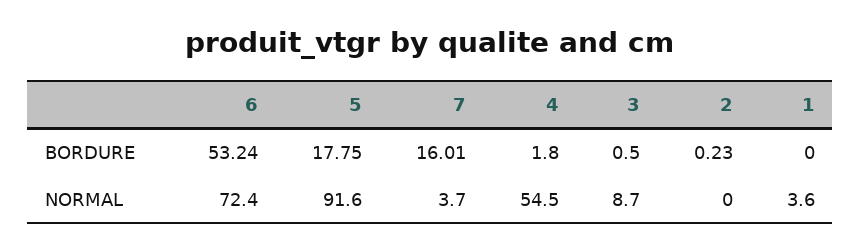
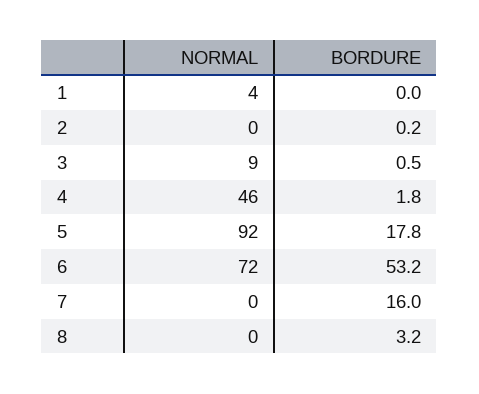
7, NORMAL: 3.7 -> 0
4, NORMAL: 54.5 -> 46
8, NORMAL: none -> 0
8, BORDURE: none -> 3.2

